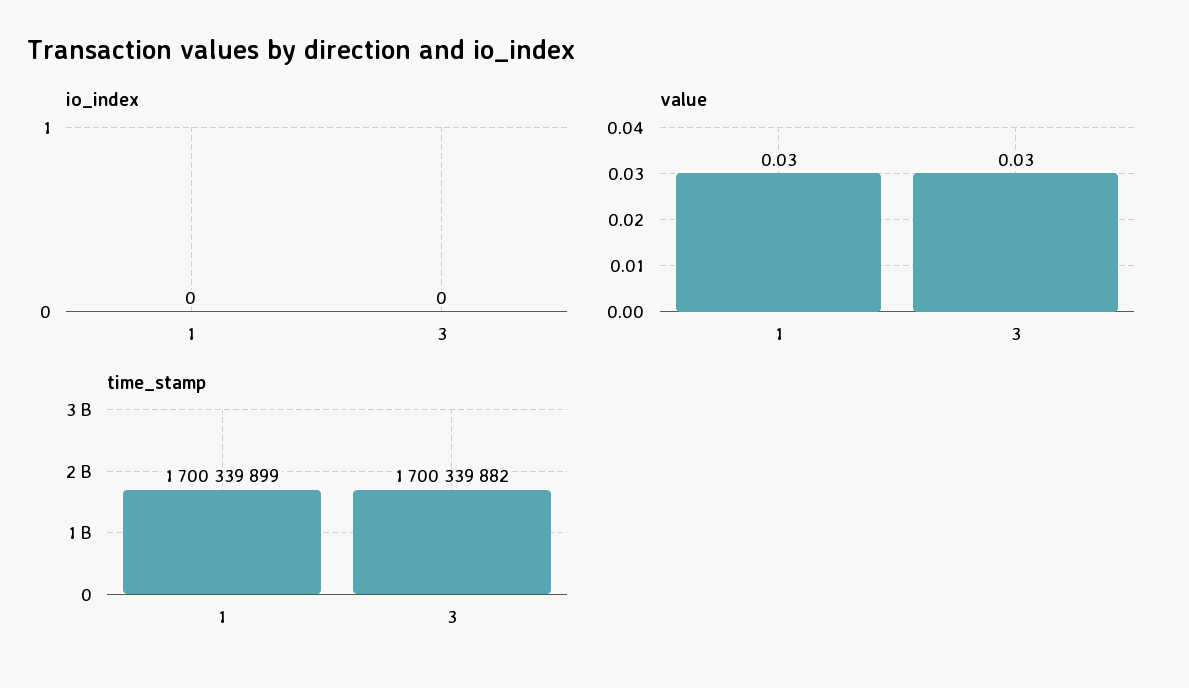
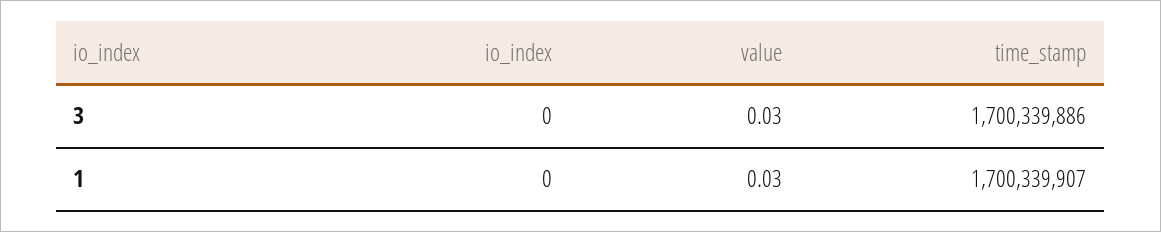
time_stamp, 1: 1700339899 -> 1700339907
time_stamp, 3: 1700339882 -> 1700339886

